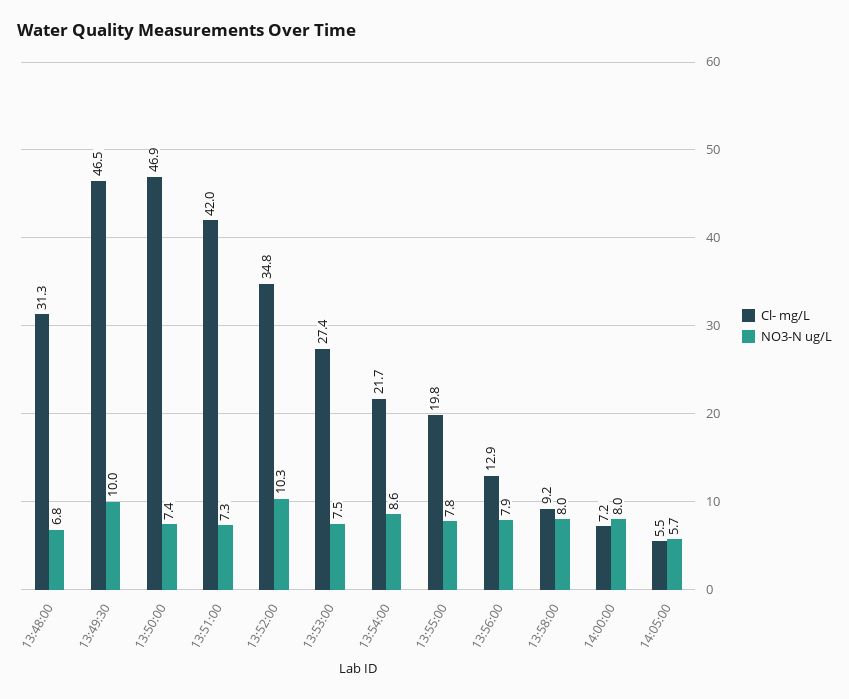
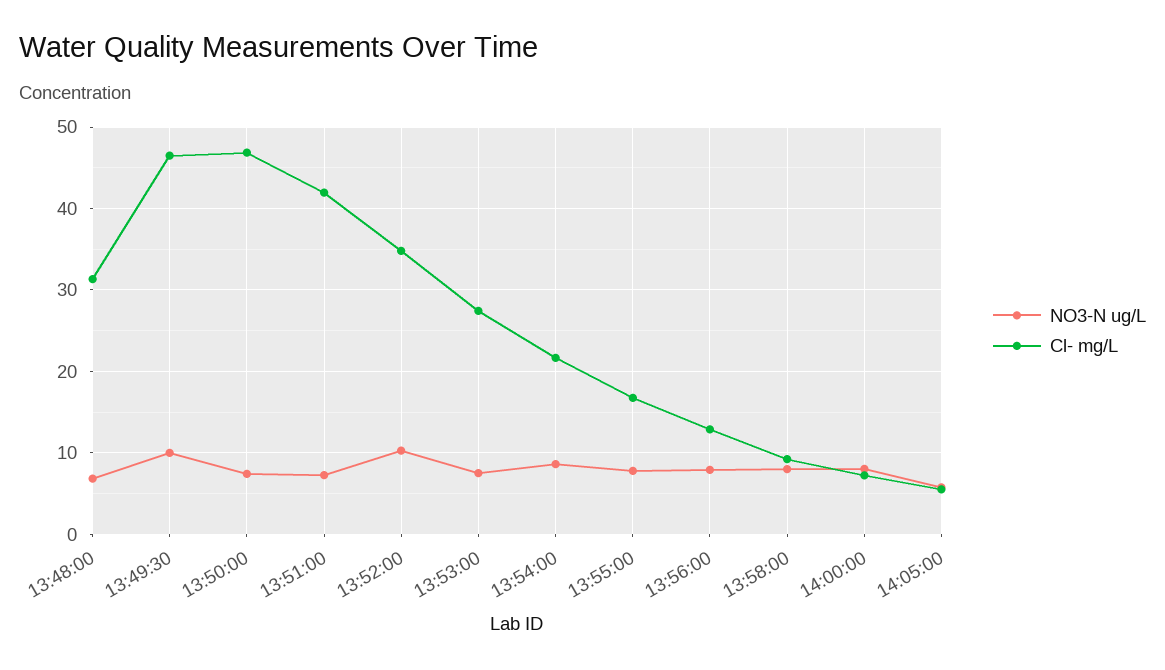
Cl- mg/L, 13:55:00: 19.8 -> 17

